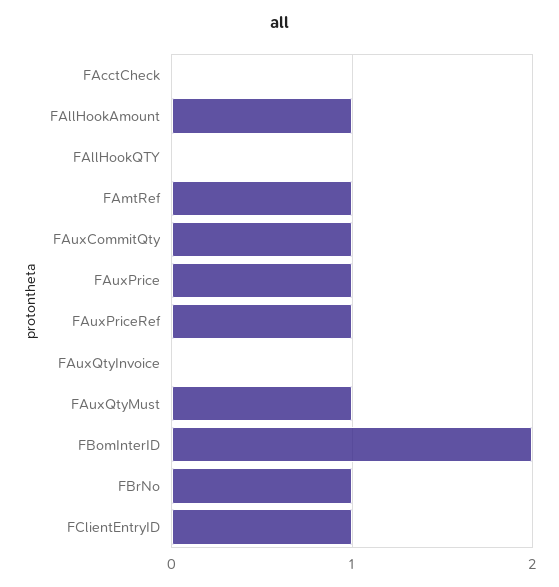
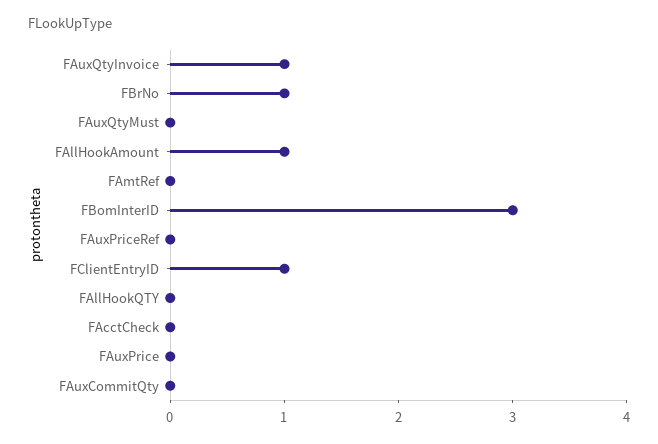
FAmtRef: 1 -> 0
FAuxCommitQty: 1 -> 0
FAuxPrice: 1 -> 0
FAuxPriceRef: 1 -> 0
FAuxQtyInvoice: 0 -> 1
FAuxQtyMust: 1 -> 0
FBomInterID: 2 -> 3

